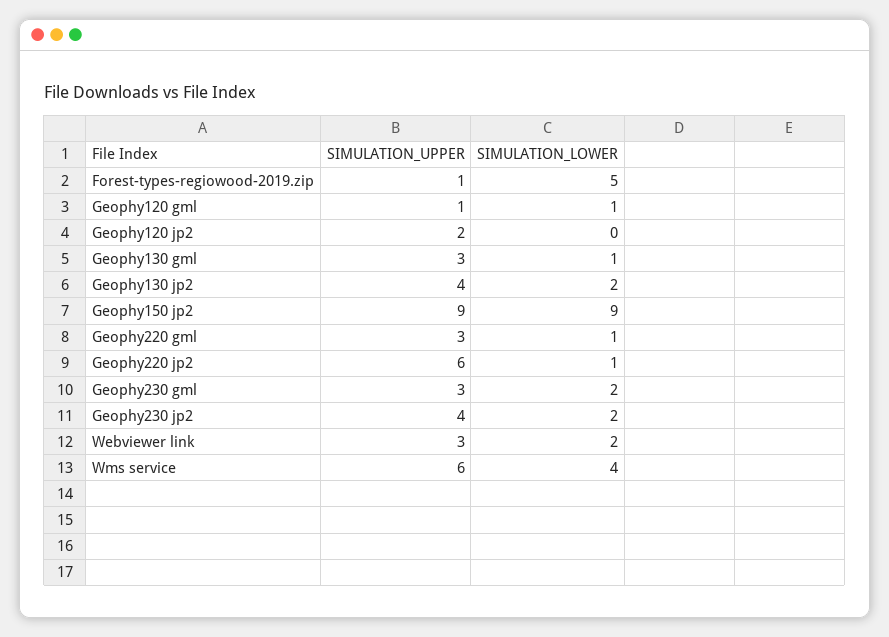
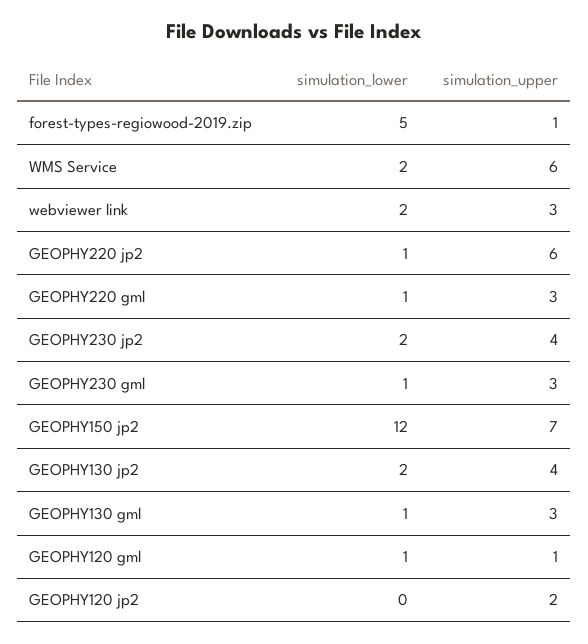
SIMULATION_UPPER, Geophy150 jp2: 9 -> 7
SIMULATION_LOWER, Geophy150 jp2: 9 -> 12
SIMULATION_LOWER, Geophy230 gml: 2 -> 1
SIMULATION_LOWER, Wms service: 4 -> 2

